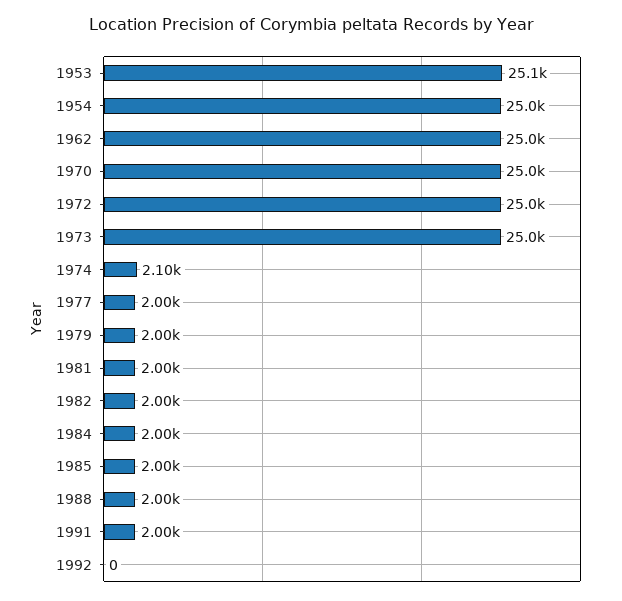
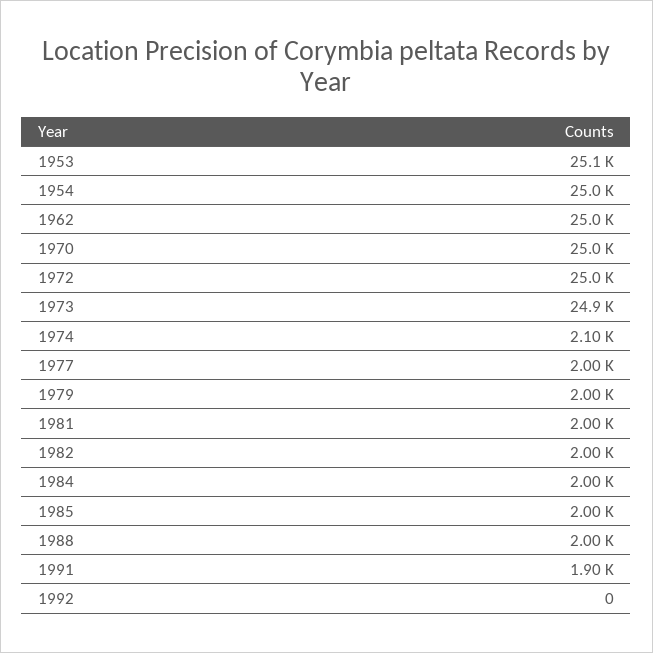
1973: 25000 -> 24900
1991: 2000 -> 1900

